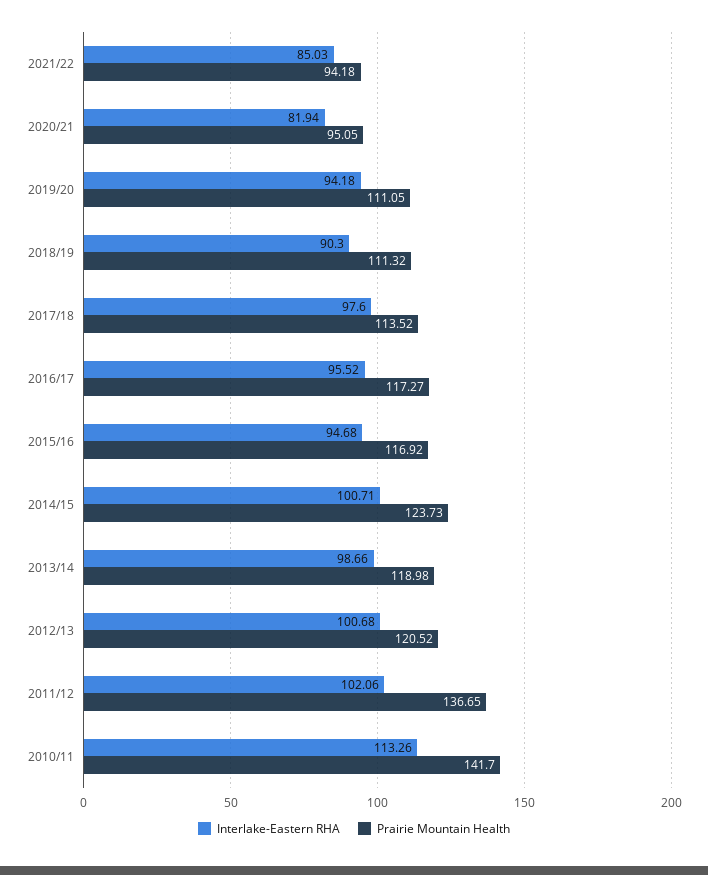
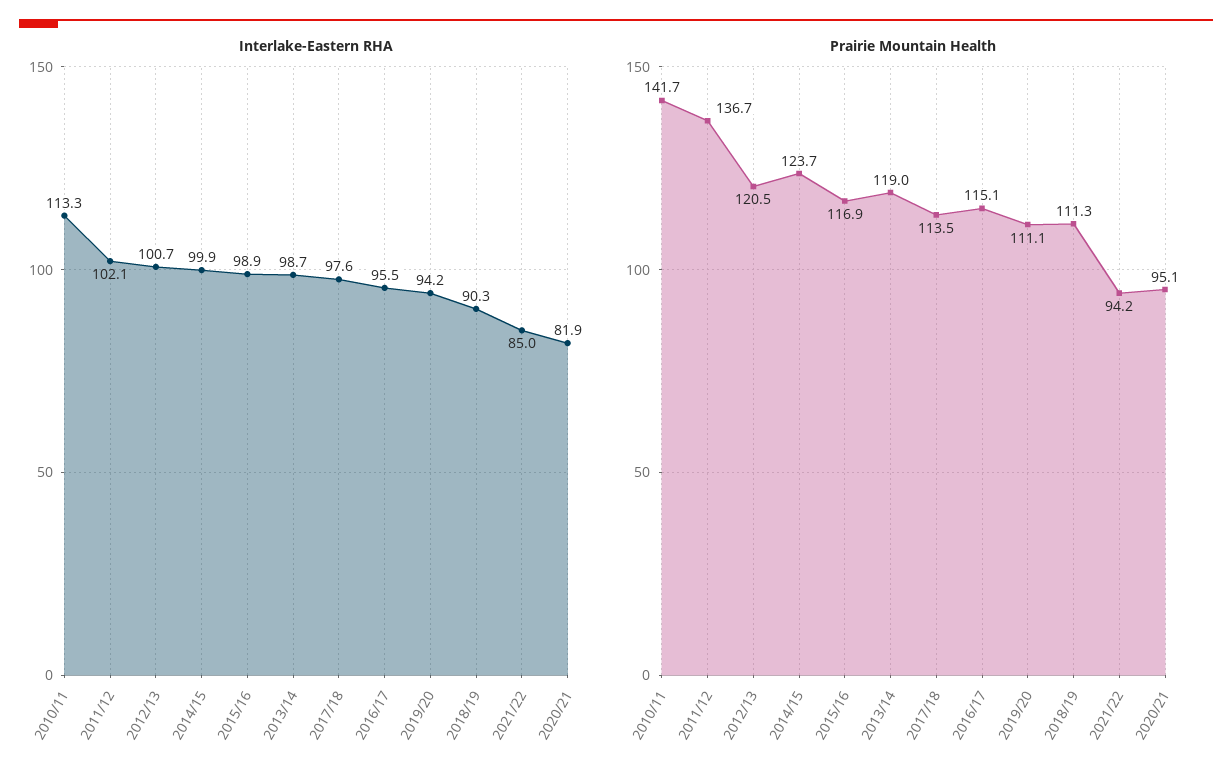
Prairie Mountain Health, 2016/17: 117.27 -> 115.1
Interlake-Eastern RHA, 2015/16: 94.68 -> 98.9
Interlake-Eastern RHA, 2014/15: 100.71 -> 99.9

